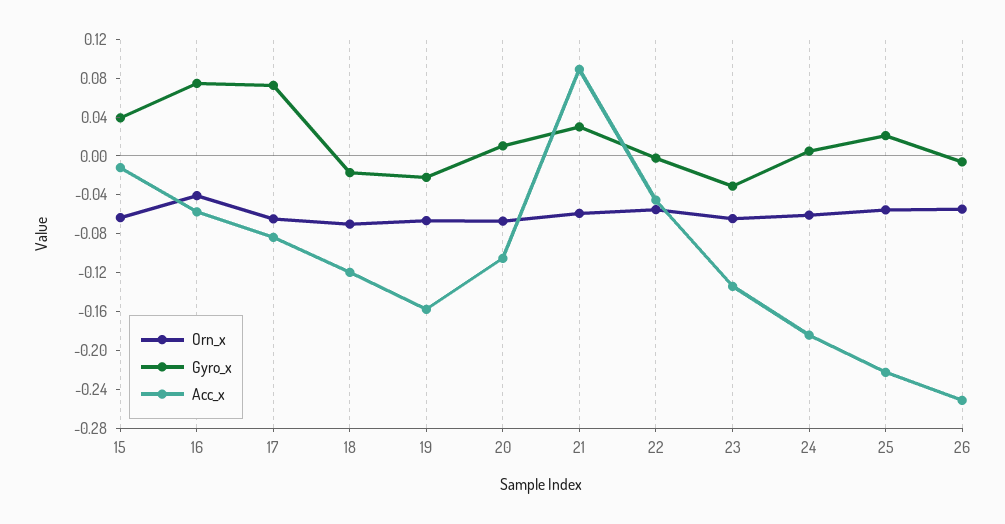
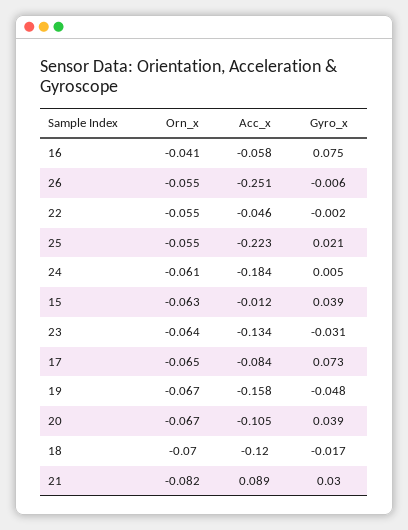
Gyro_x, 19: -0.02 -> -0.048
Gyro_x, 20: 0.01 -> 0.039
Orn_x, 21: -0.06 -> -0.082

